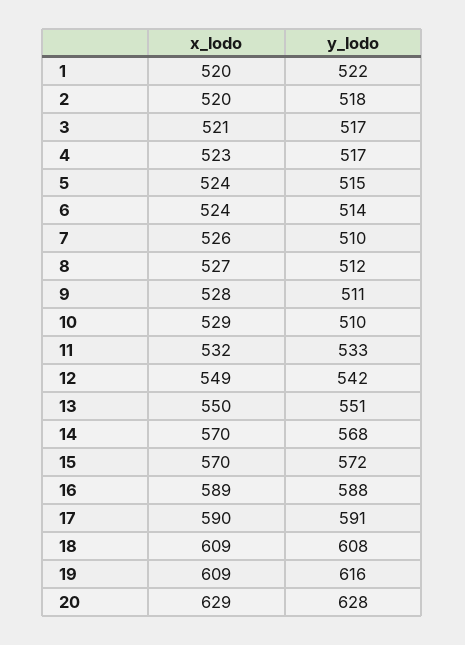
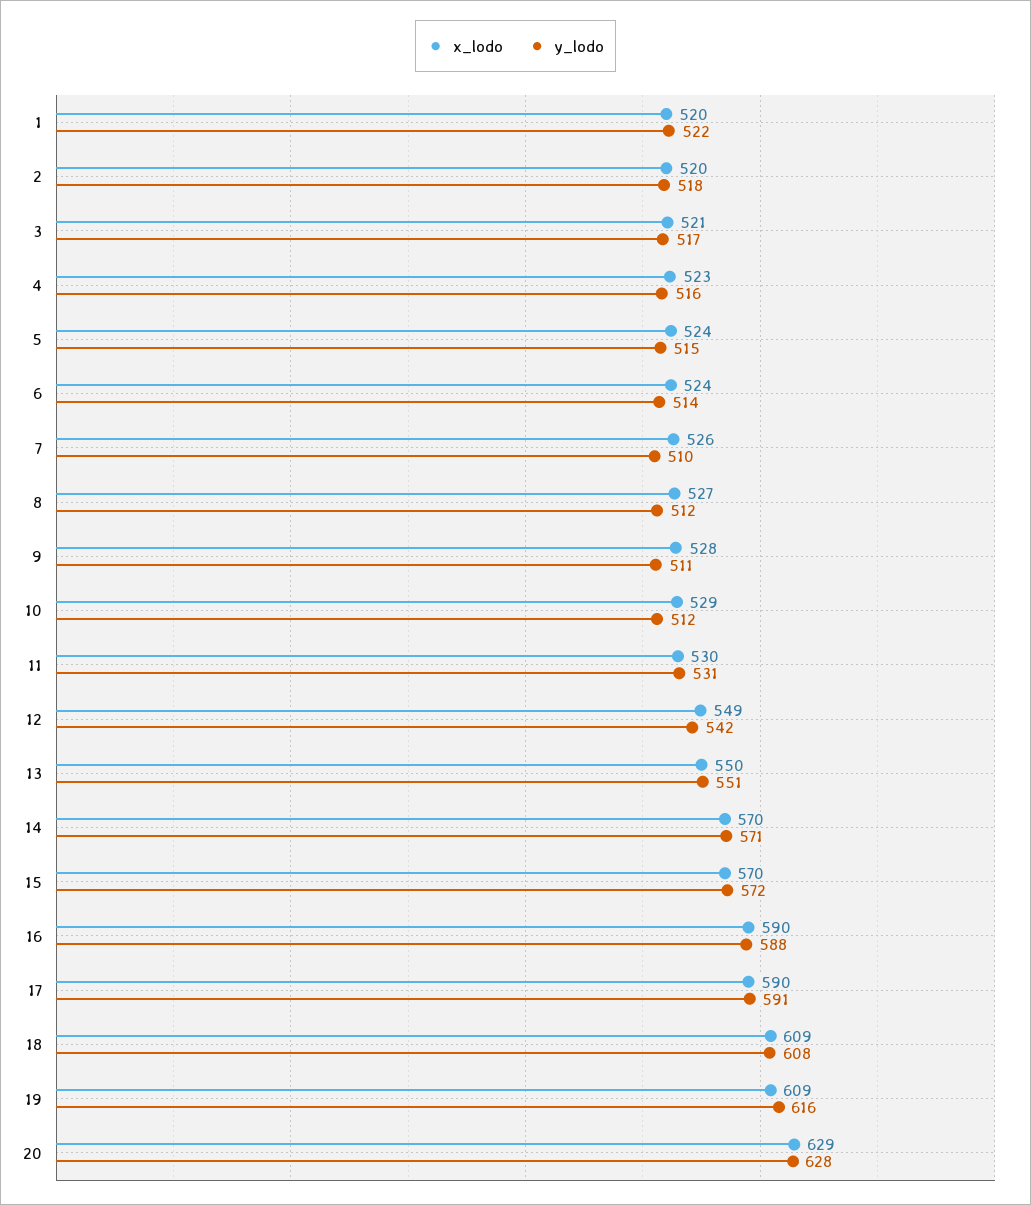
y_lodo, 4: 517 -> 516
y_lodo, 10: 510 -> 512
x_lodo, 11: 532 -> 530
y_lodo, 11: 533 -> 531
y_lodo, 14: 568 -> 571
x_lodo, 16: 589 -> 590

